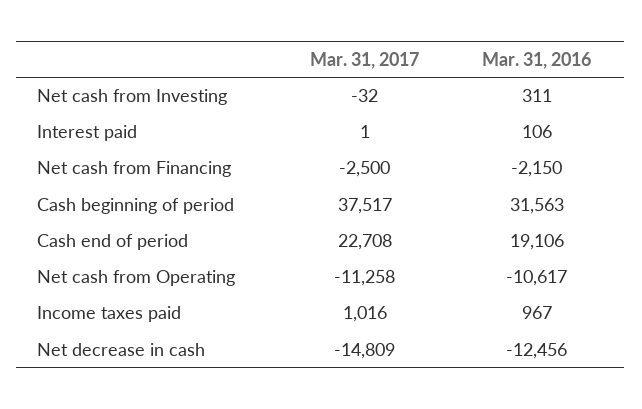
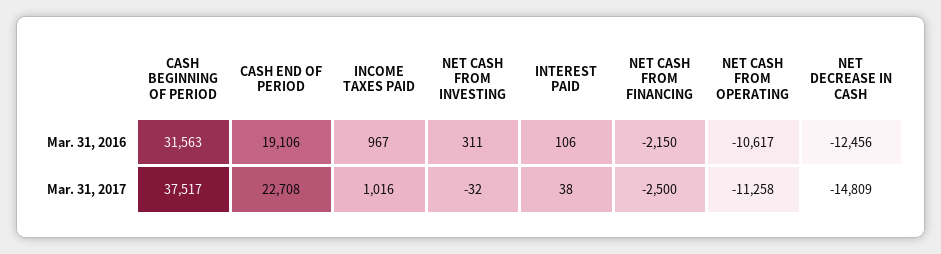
Mar. 31, 2017, Interest paid: 1 -> 38

